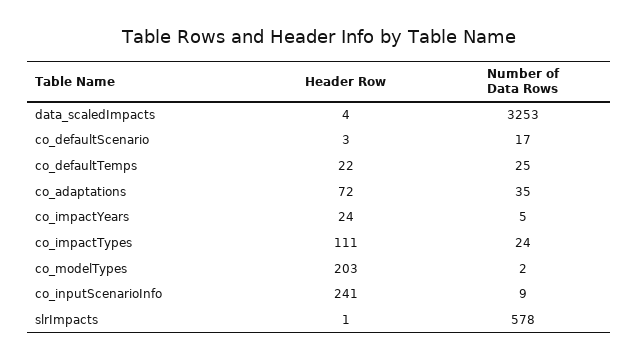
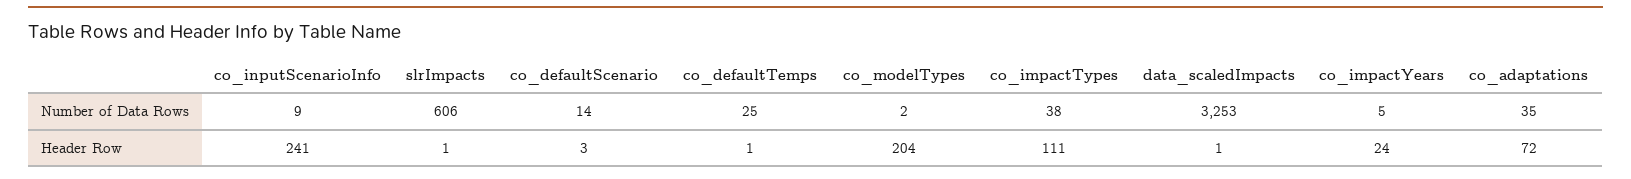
Header Row, data_scaledImpacts: 4 -> 1
Number of Data Rows, co_defaultScenario: 17 -> 14
Header Row, co_defaultTemps: 22 -> 1
Number of Data Rows, co_impactTypes: 24 -> 38
Header Row, co_modelTypes: 203 -> 204
Number of Data Rows, slrImpacts: 578 -> 606

